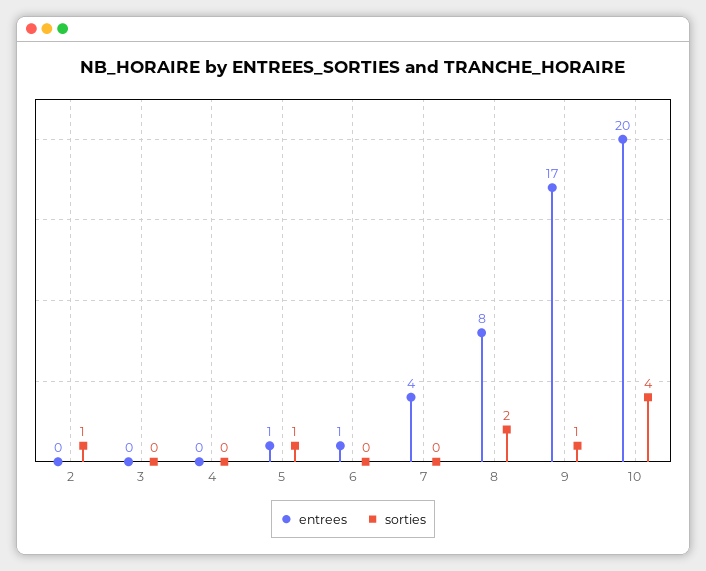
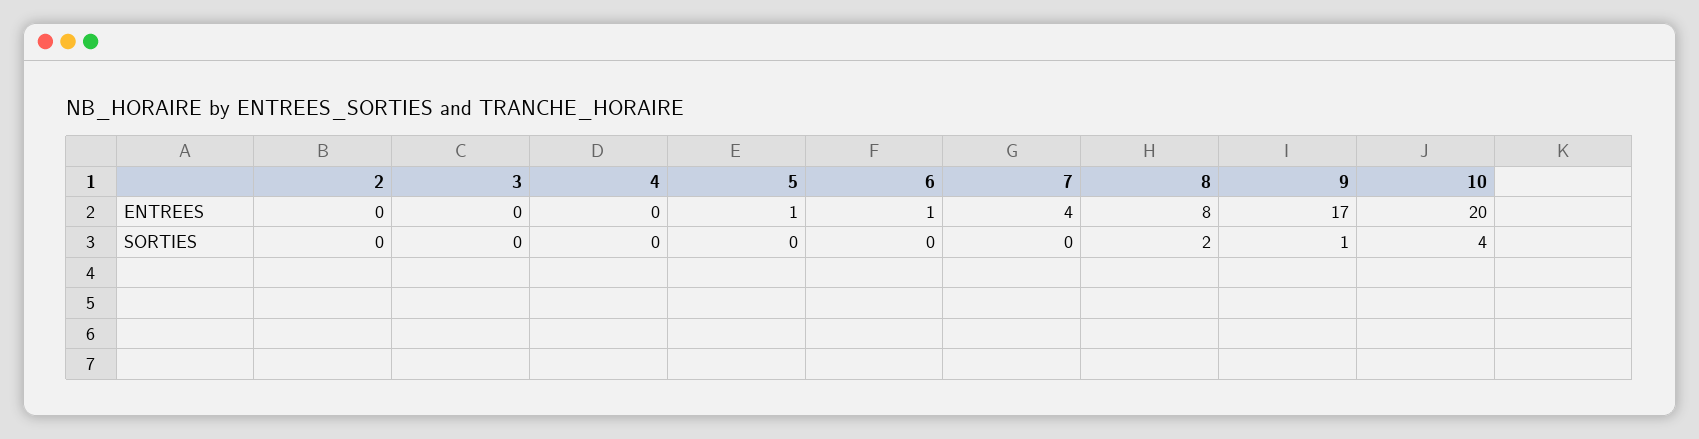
sorties, 2: 1 -> 0
sorties, 5: 1 -> 0

